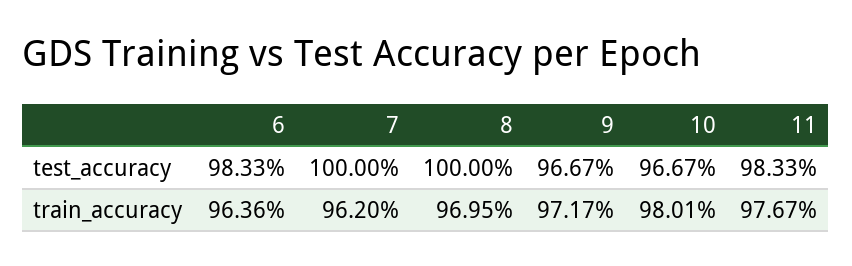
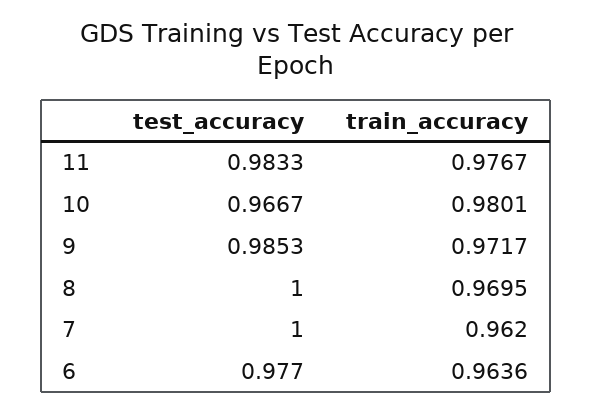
6, test_accuracy: 0.9833 -> 0.977
9, test_accuracy: 0.9667 -> 0.9853

